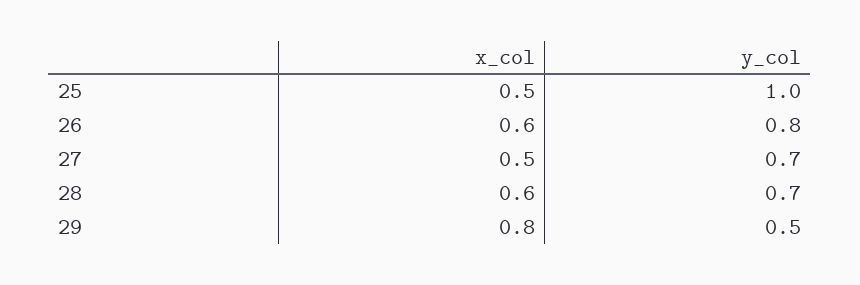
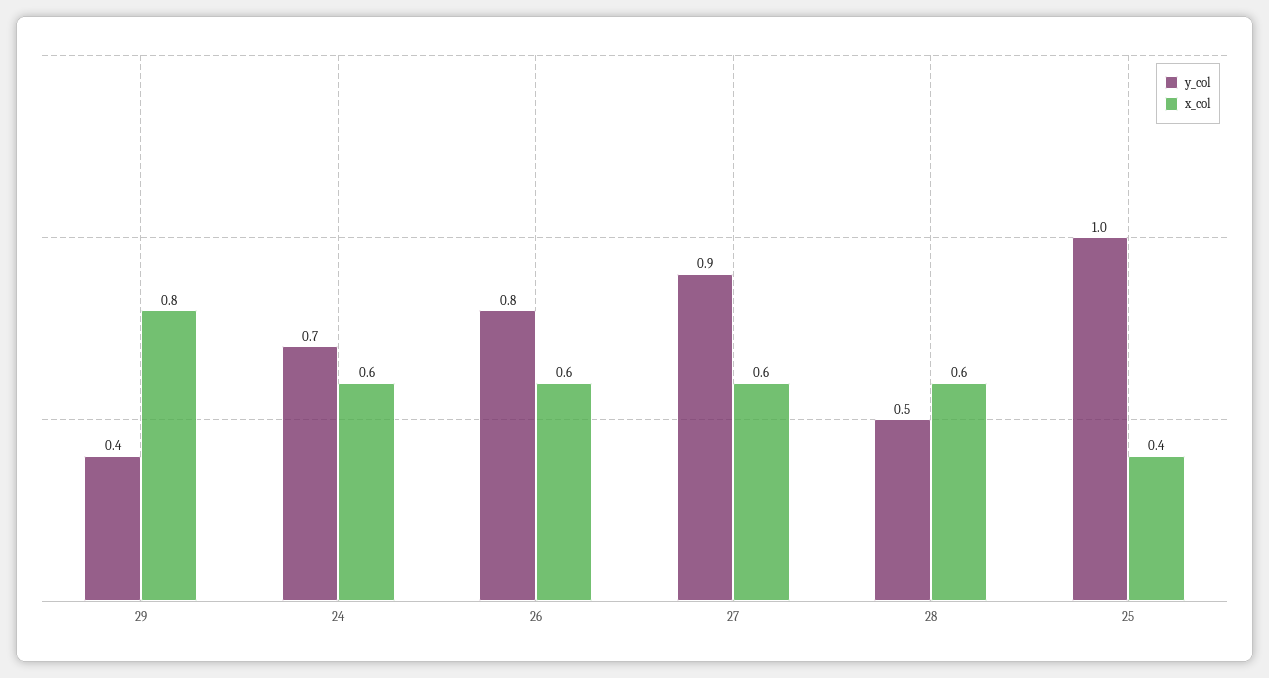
x_col, 25: 0.5 -> 0.4
x_col, 27: 0.5 -> 0.6
y_col, 27: 0.7 -> 0.9
y_col, 28: 0.7 -> 0.5
y_col, 29: 0.5 -> 0.4
y_col, 24: none -> 0.7
x_col, 24: none -> 0.6

